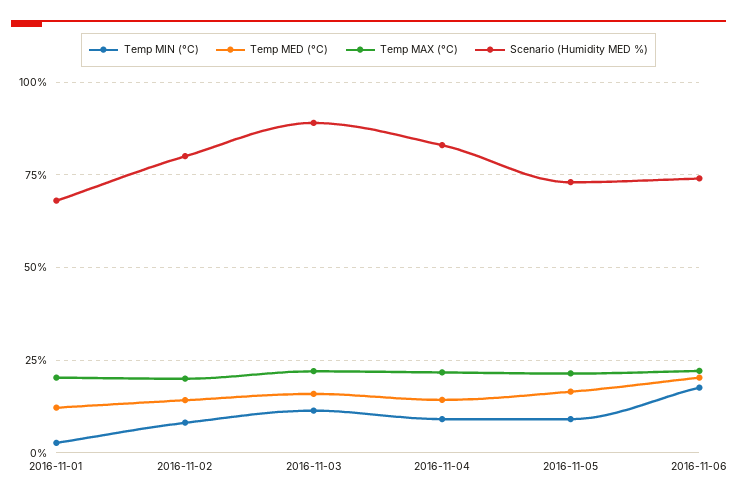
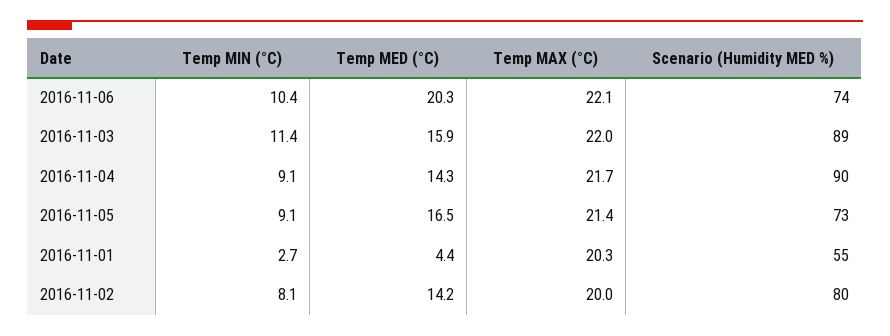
Temp MED (°C), 2016-11-01: 12.5 -> 4.4
Scenario (Humidity MED %), 2016-11-01: 67.5 -> 55
Scenario (Humidity MED %), 2016-11-04: 82.5 -> 90
Temp MIN (°C), 2016-11-06: 17.5 -> 10.4

